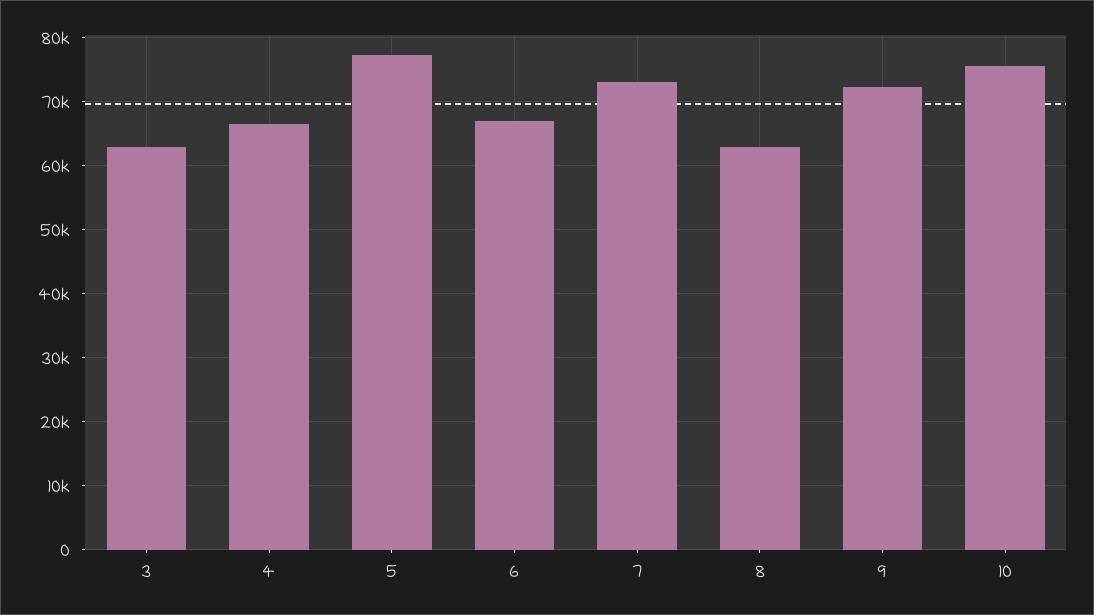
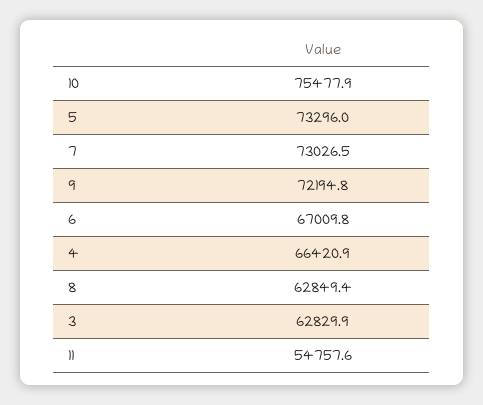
5: 77000 -> 73296
11: none -> 54757.6

